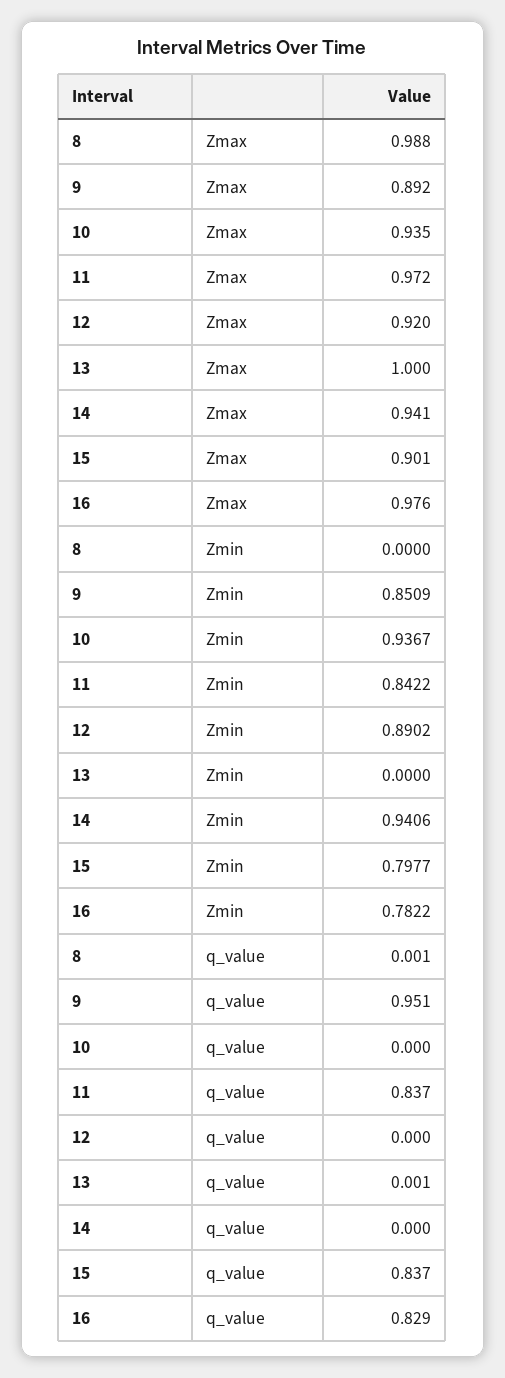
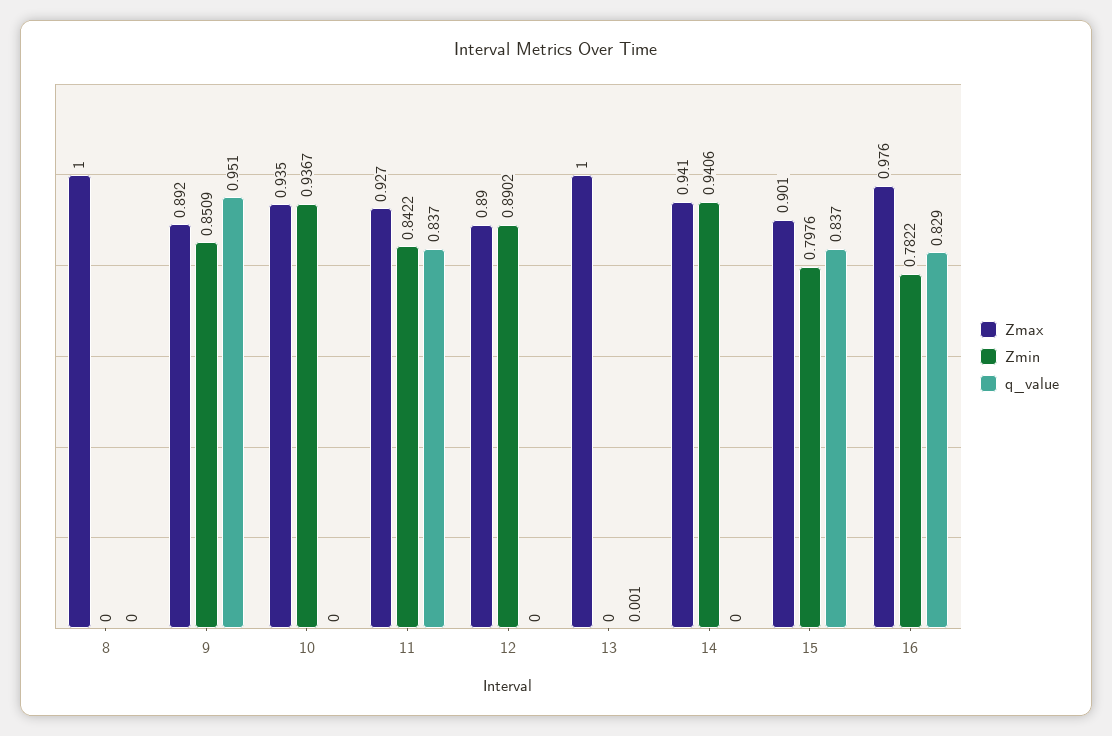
Zmax, 8: 0.988 -> 1
Zmax, 11: 0.972 -> 0.927
Zmax, 12: 0.92 -> 0.89
Zmin, 15: 0.7977 -> 0.7976
q_value, 8: 0.001 -> 0

